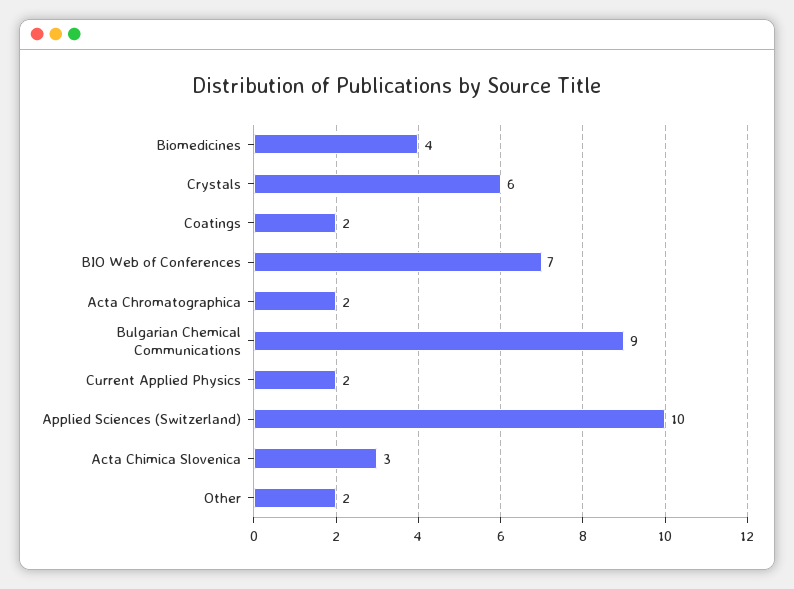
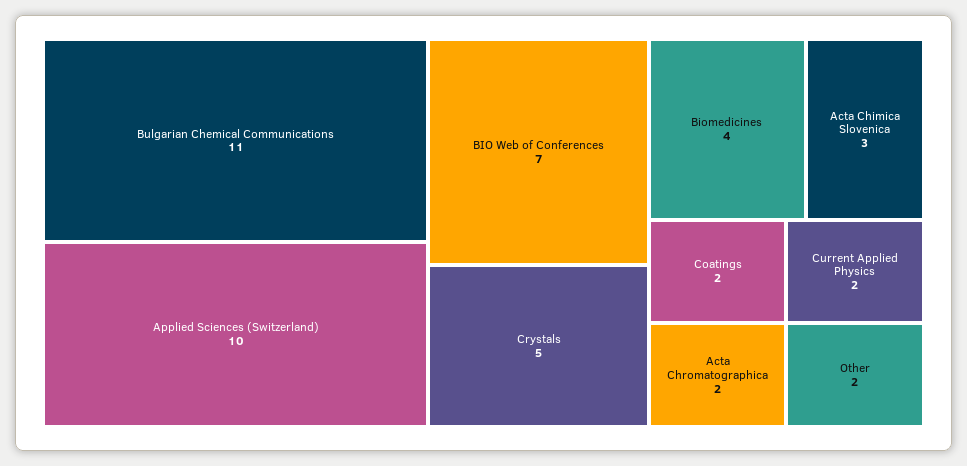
Crystals: 6 -> 5
Bulgarian Chemical Communications: 9 -> 11

